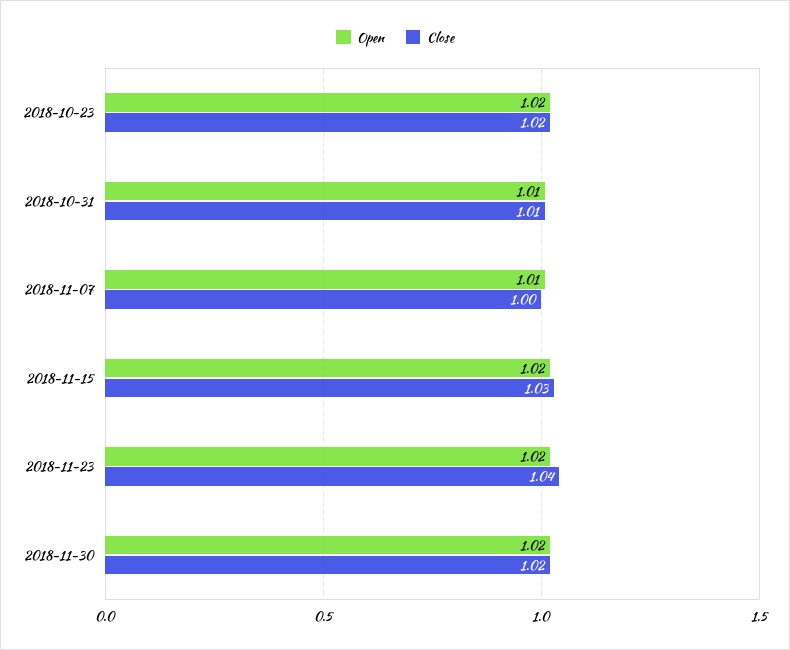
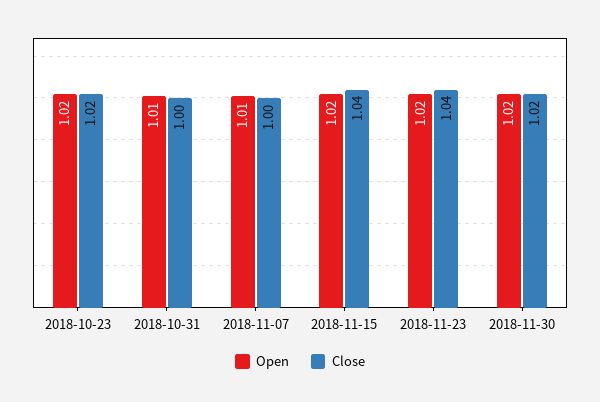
Close, 2018-10-31: 1.01 -> 1
Close, 2018-11-15: 1.03 -> 1.04

